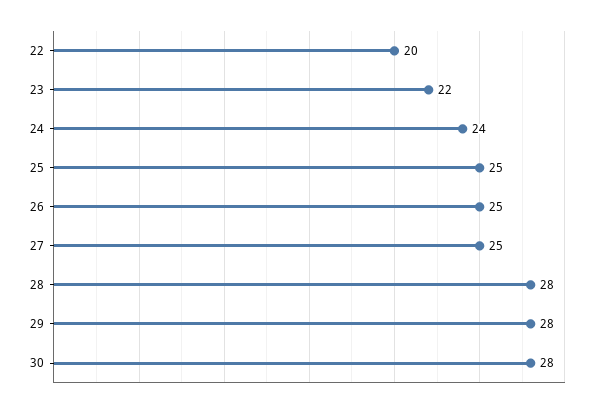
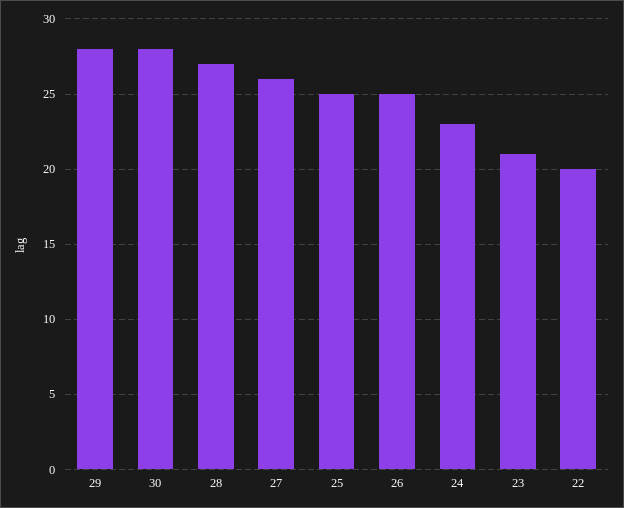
23: 22 -> 21
24: 24 -> 23
27: 25 -> 26
28: 28 -> 27

